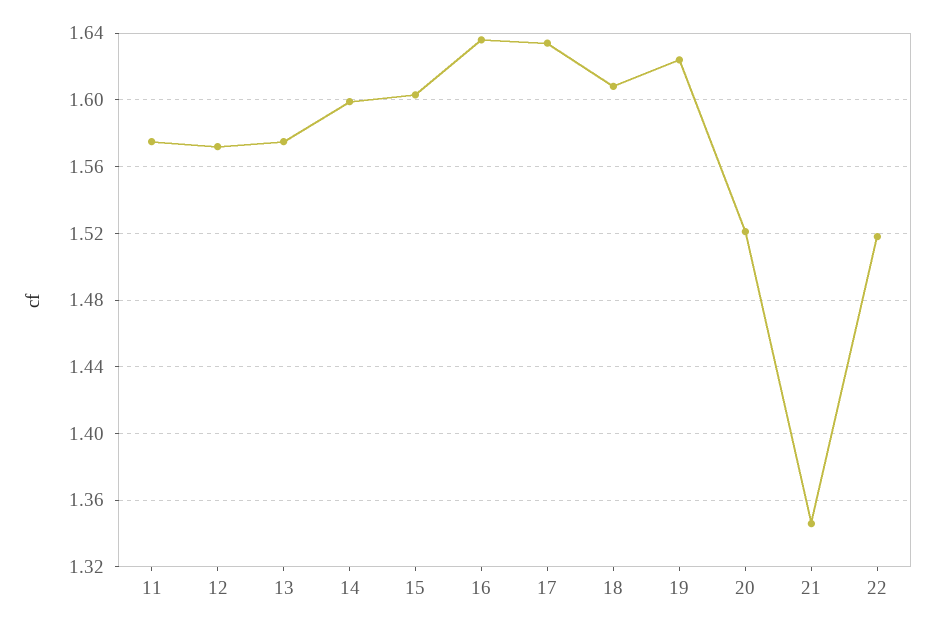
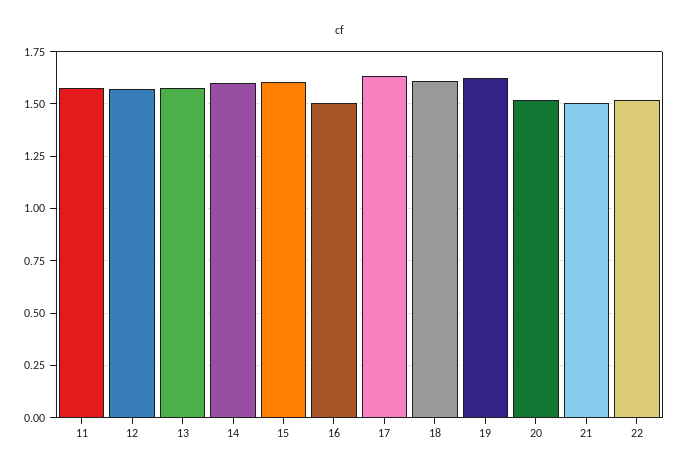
16: 1.635 -> 1.5
21: 1.345 -> 1.5

